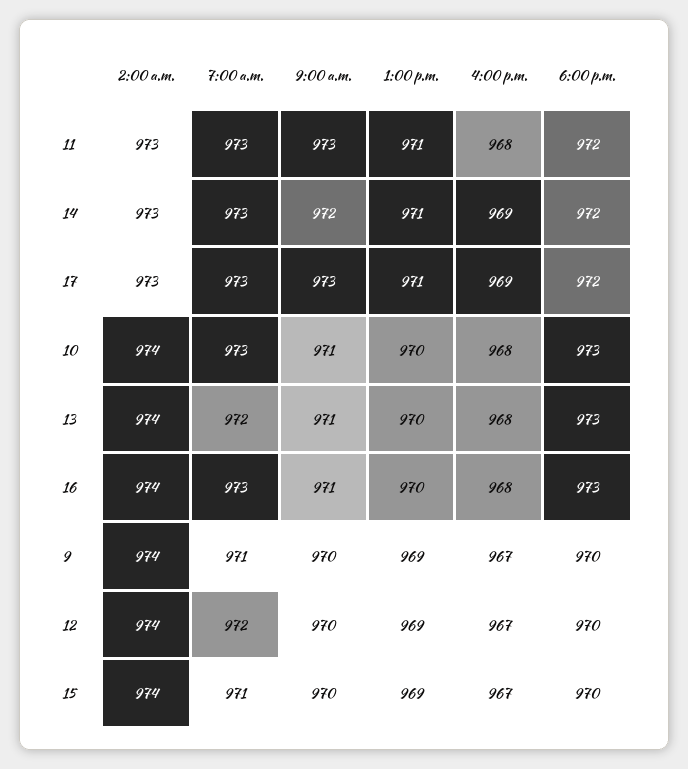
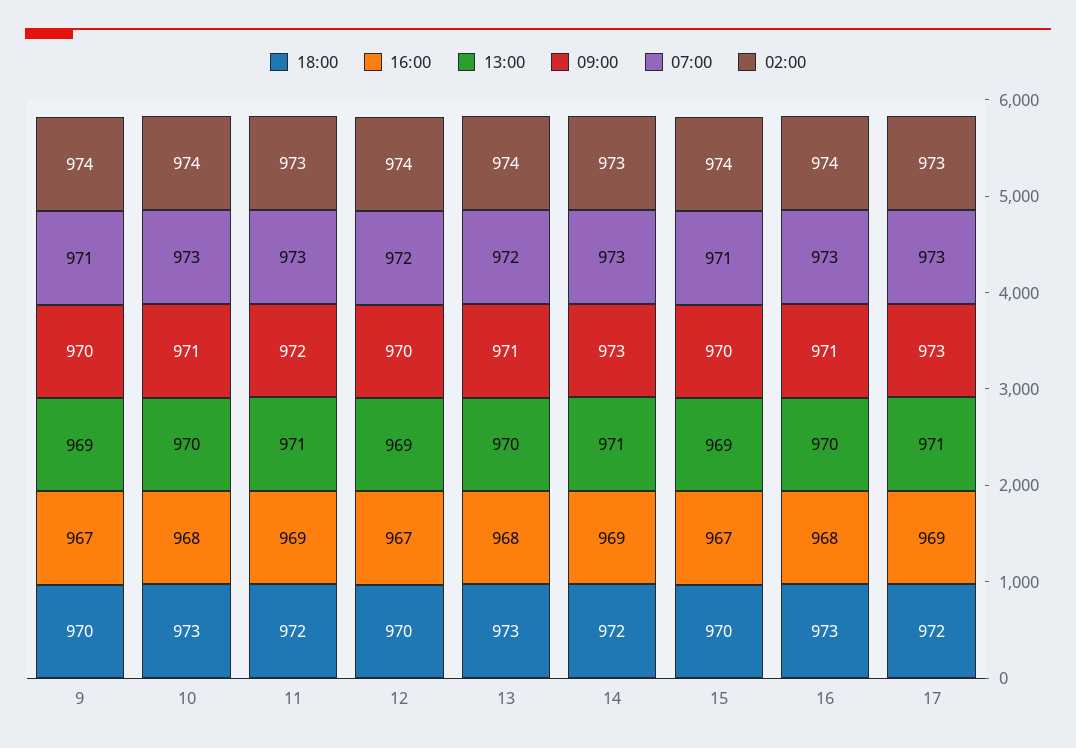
9:00 a.m., 11: 973 -> 972
4:00 p.m., 11: 968 -> 969
9:00 a.m., 14: 972 -> 973

